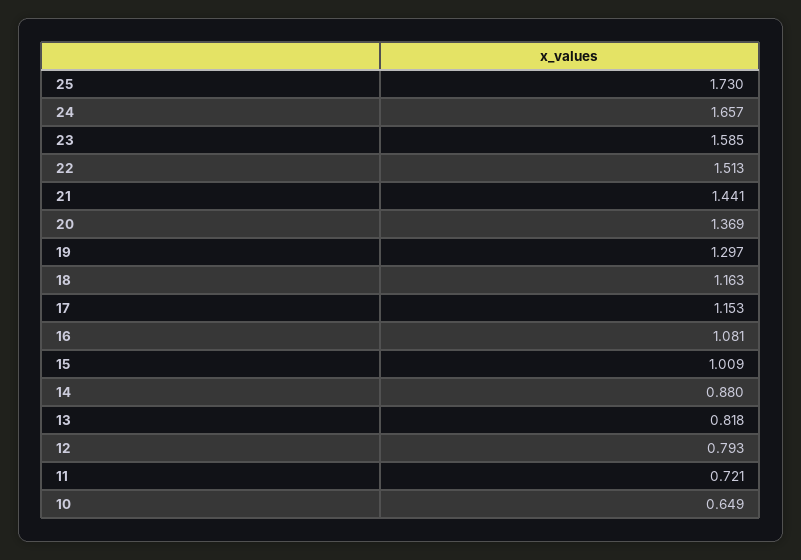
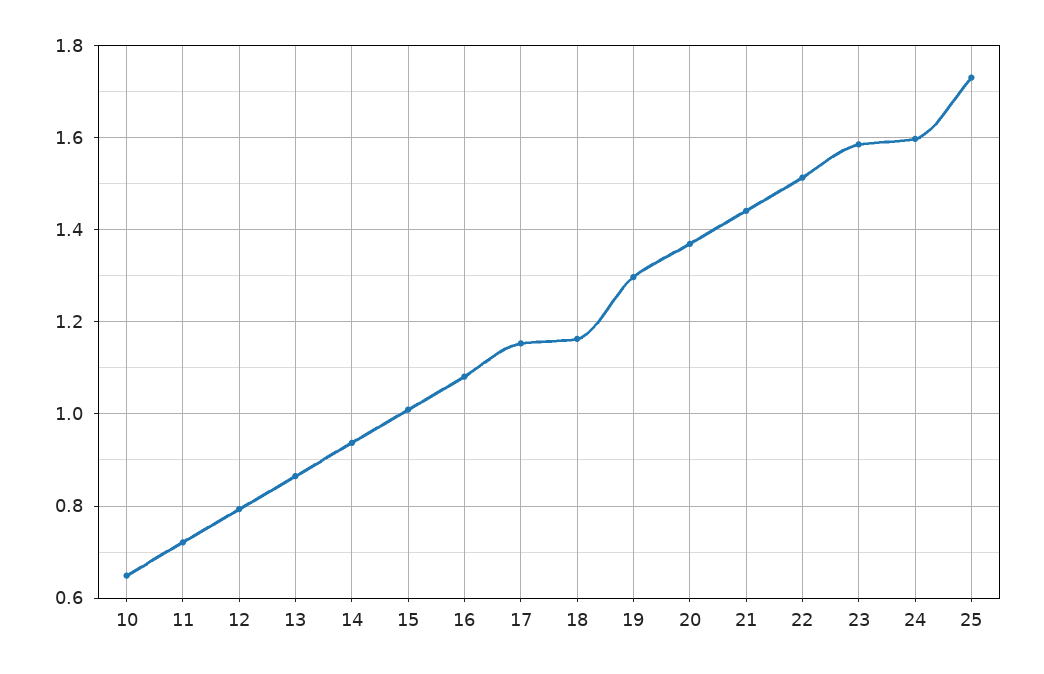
24: 1.657 -> 1.6
14: 0.88 -> 0.94
13: 0.818 -> 0.86

